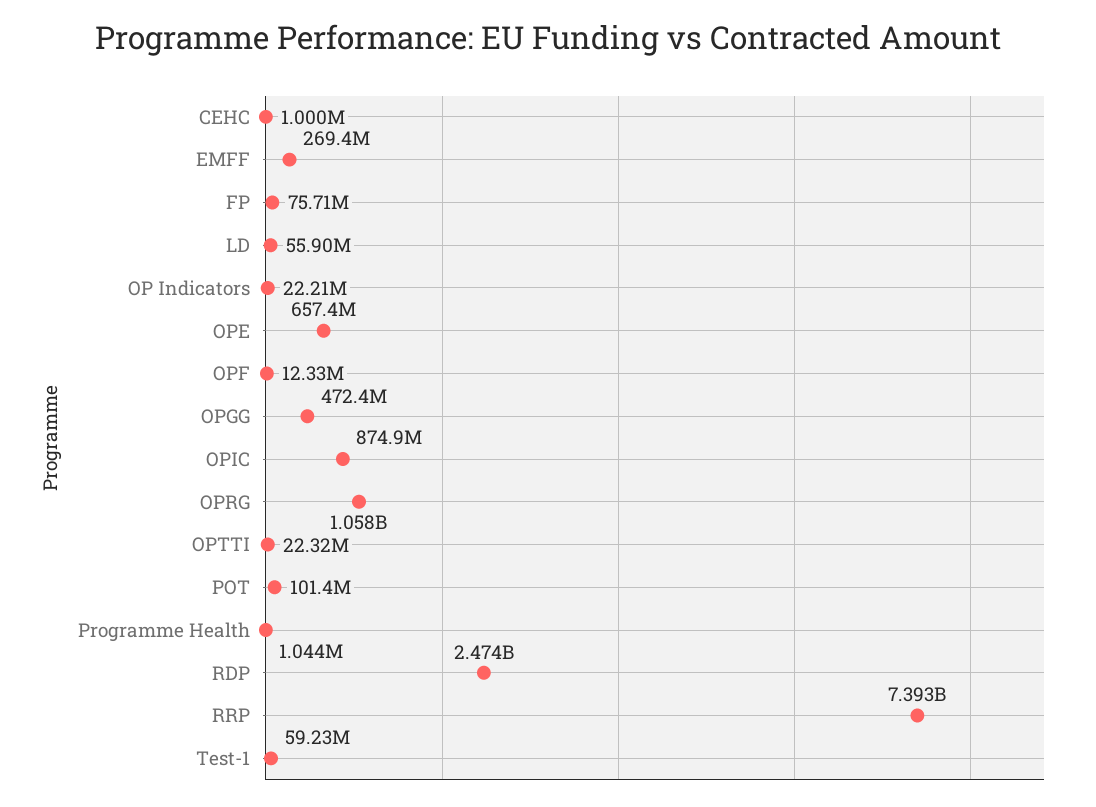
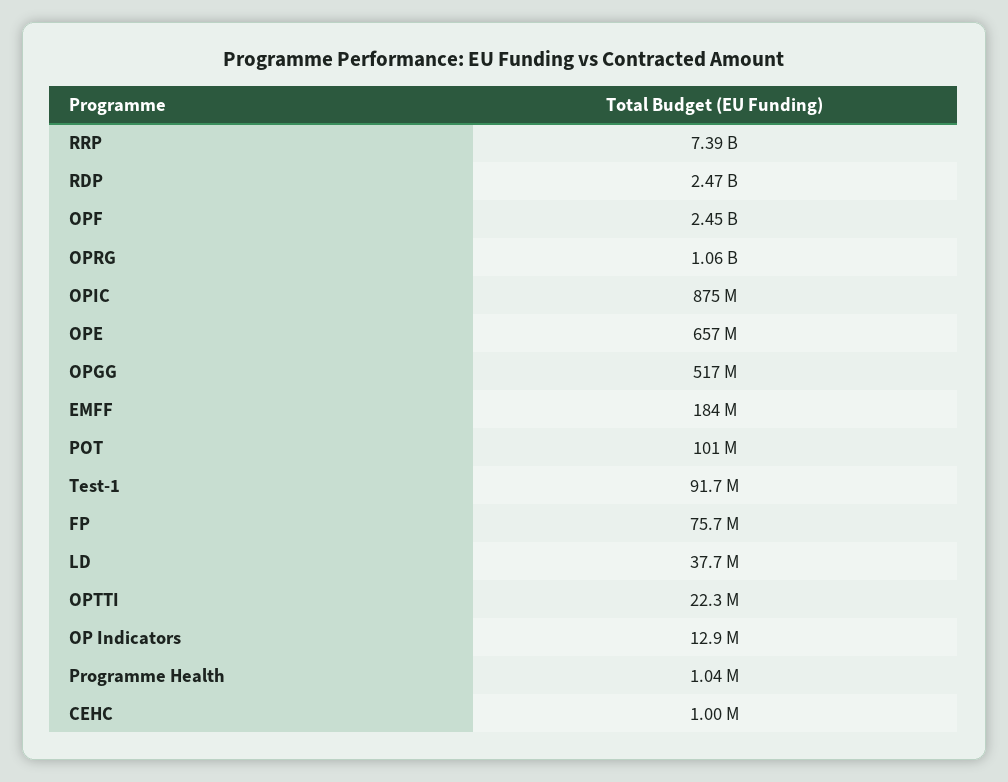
EMFF: 269400000 -> 184000000
LD: 55900000 -> 37700000
OP Indicators: 22210000 -> 12900000
OPF: 12330000 -> 2450000000
OPGG: 472400000 -> 517000000
Test-1: 59230000 -> 91700000

